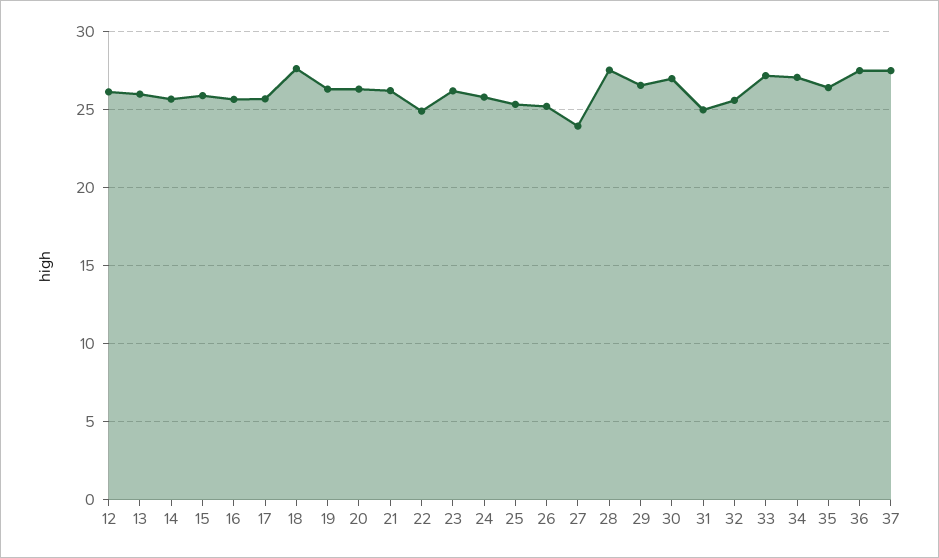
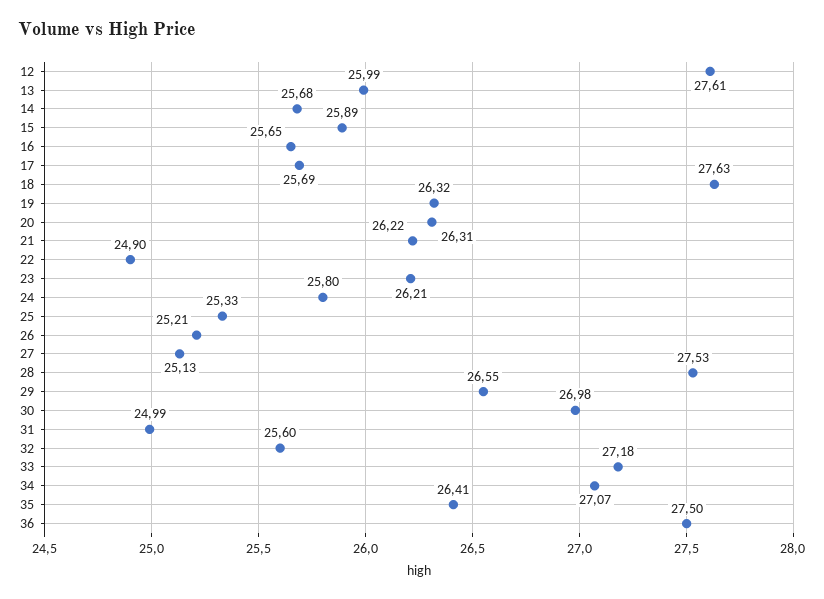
12: 26 -> 27.61
27: 24 -> 25.13
37: 27.5 -> none

